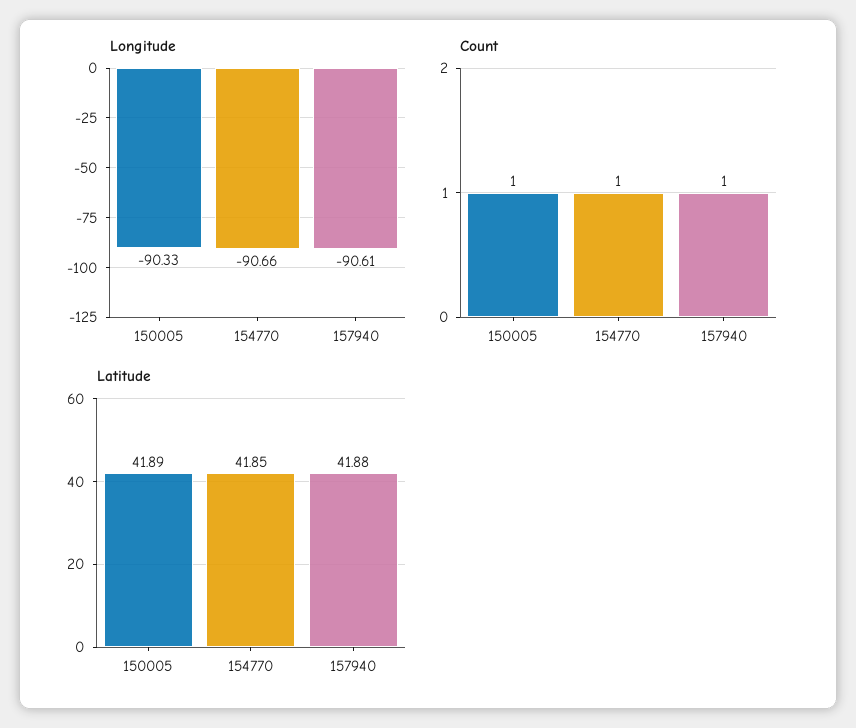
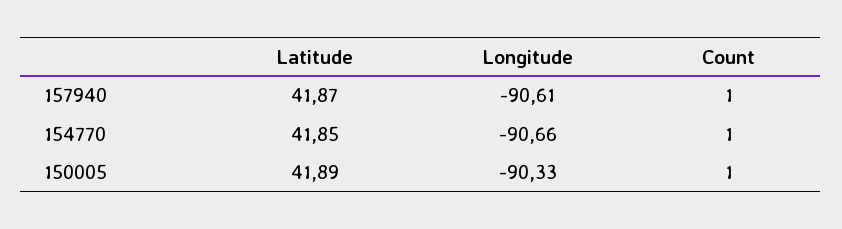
Latitude, 157940: 41.88 -> 41.87

